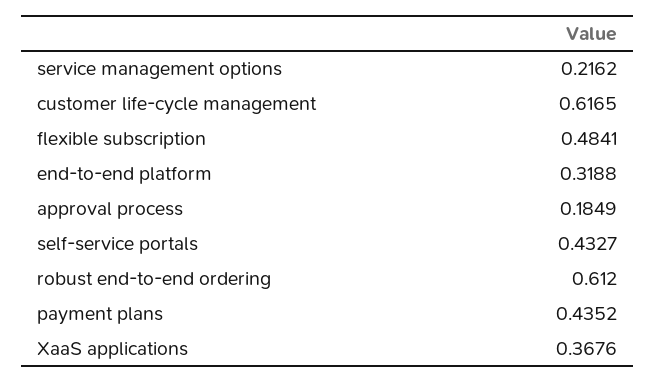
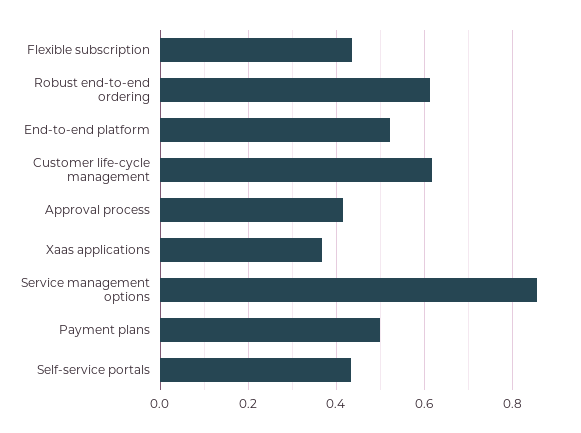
service management options: 0.2162 -> 0.86
flexible subscription: 0.4841 -> 0.44
end-to-end platform: 0.3188 -> 0.52
approval process: 0.1849 -> 0.42
payment plans: 0.4352 -> 0.5

